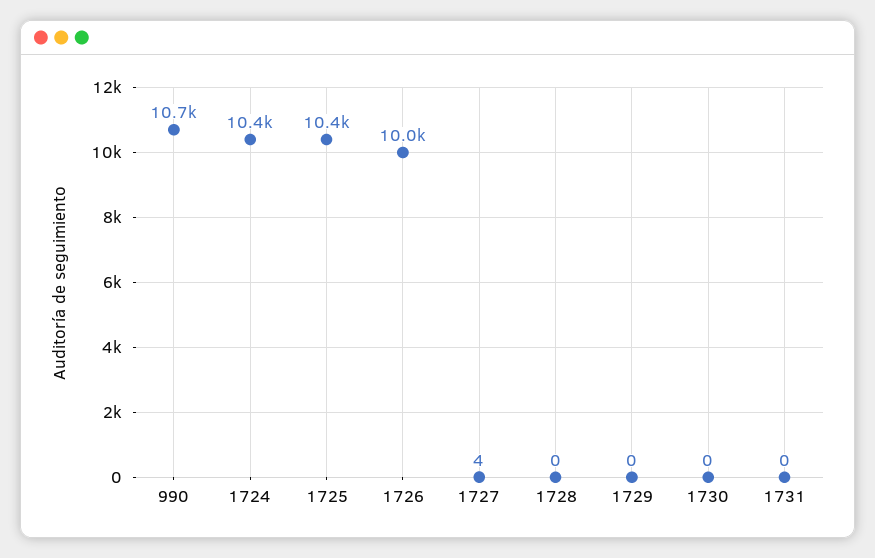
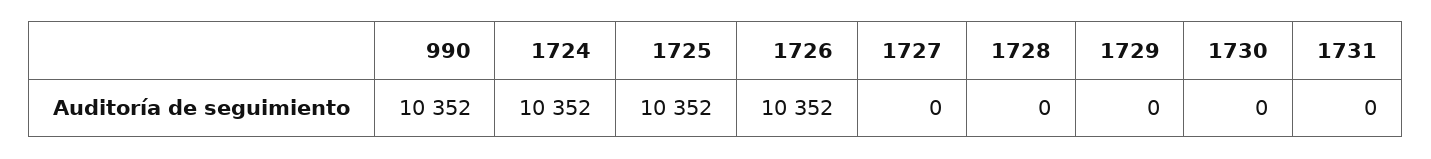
990: 10700 -> 10352
1726: 10000 -> 10352
1727: 4 -> 0

